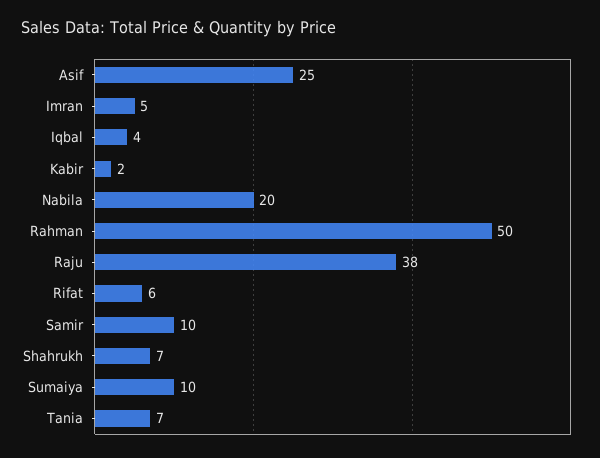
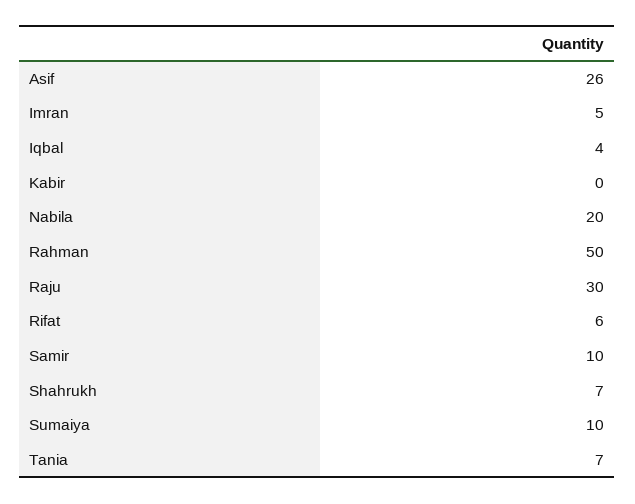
Asif: 25 -> 26
Kabir: 2 -> 0
Raju: 38 -> 30

